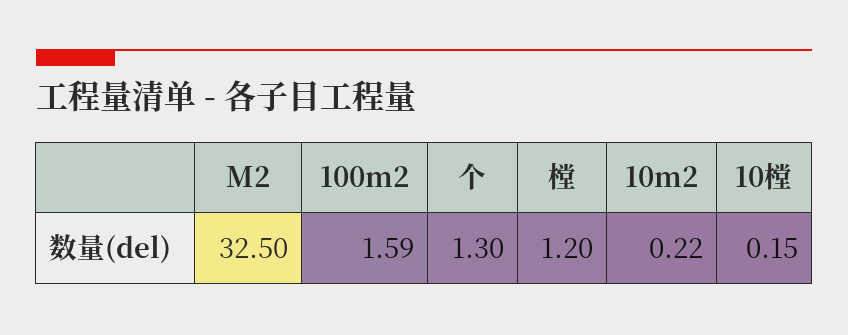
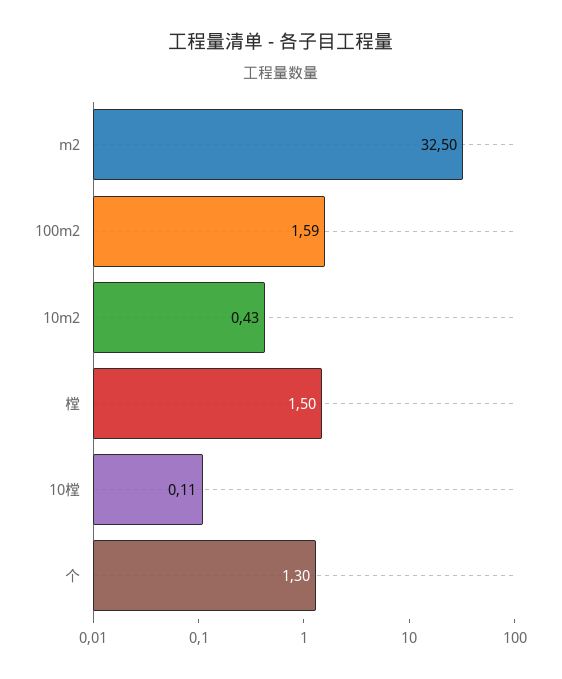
樘: 1.2 -> 1.5
10m2: 0.22 -> 0.43
10樘: 0.15 -> 0.11

